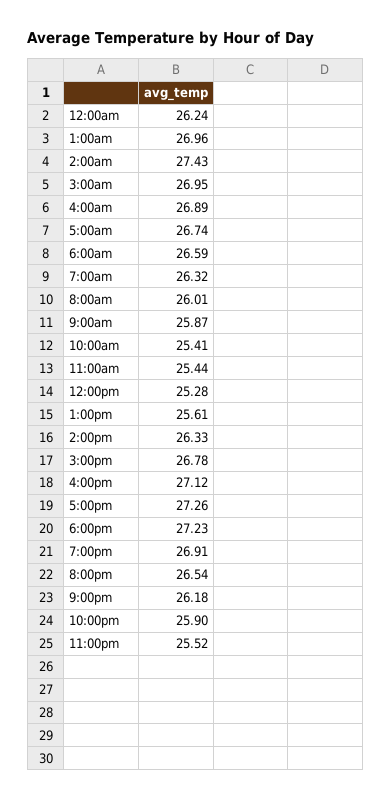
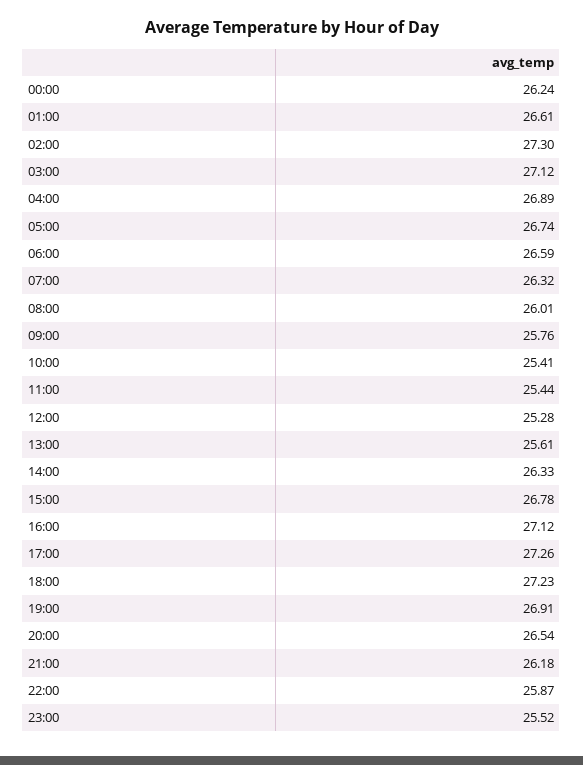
1:00am: 26.96 -> 26.61
2:00am: 27.43 -> 27.3
3:00am: 26.95 -> 27.12
9:00am: 25.87 -> 25.76
10:00pm: 25.9 -> 25.87

